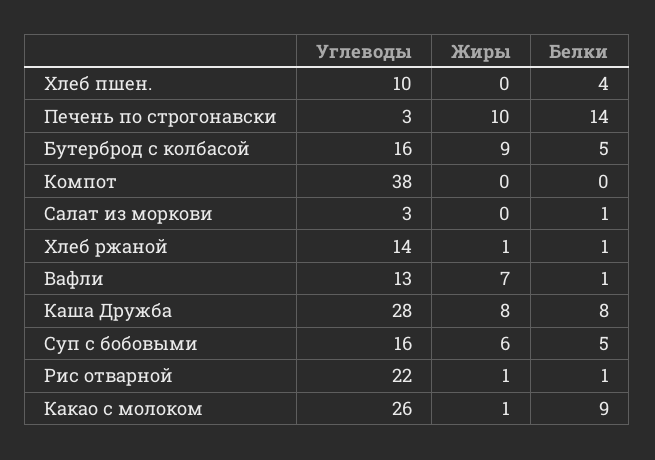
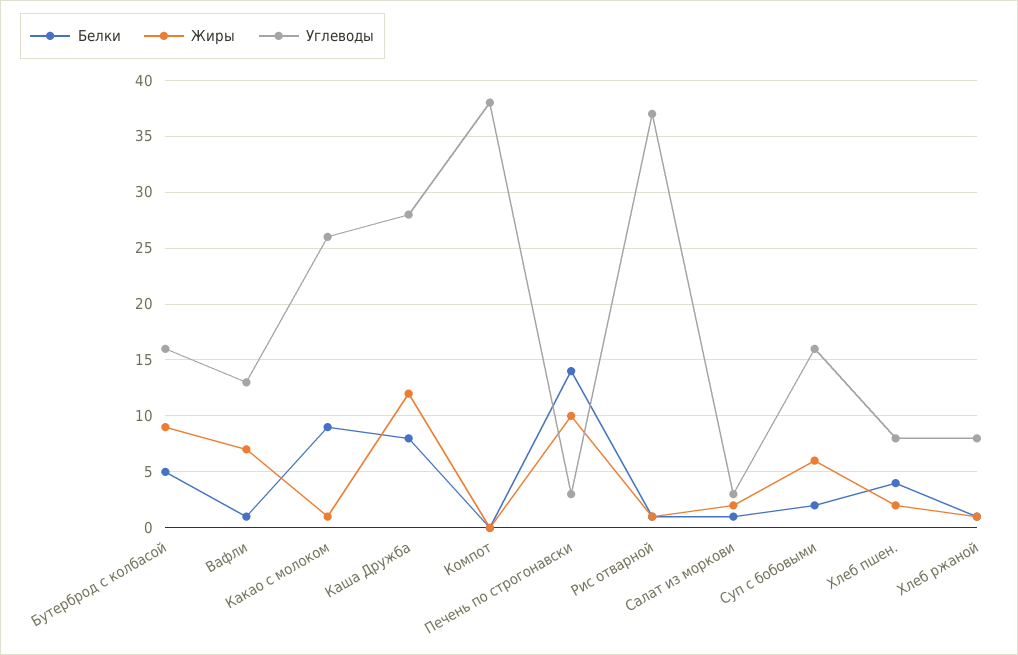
Углеводы, Хлеб пшен.: 10 -> 8
Жиры, Хлеб пшен.: 0 -> 2
Жиры, Салат из моркови: 0 -> 2
Углеводы, Хлеб ржаной: 14 -> 8
Жиры, Каша Дружба: 8 -> 12
Белки, Суп с бобовыми: 5 -> 2
Углеводы, Рис отварной: 22 -> 37

